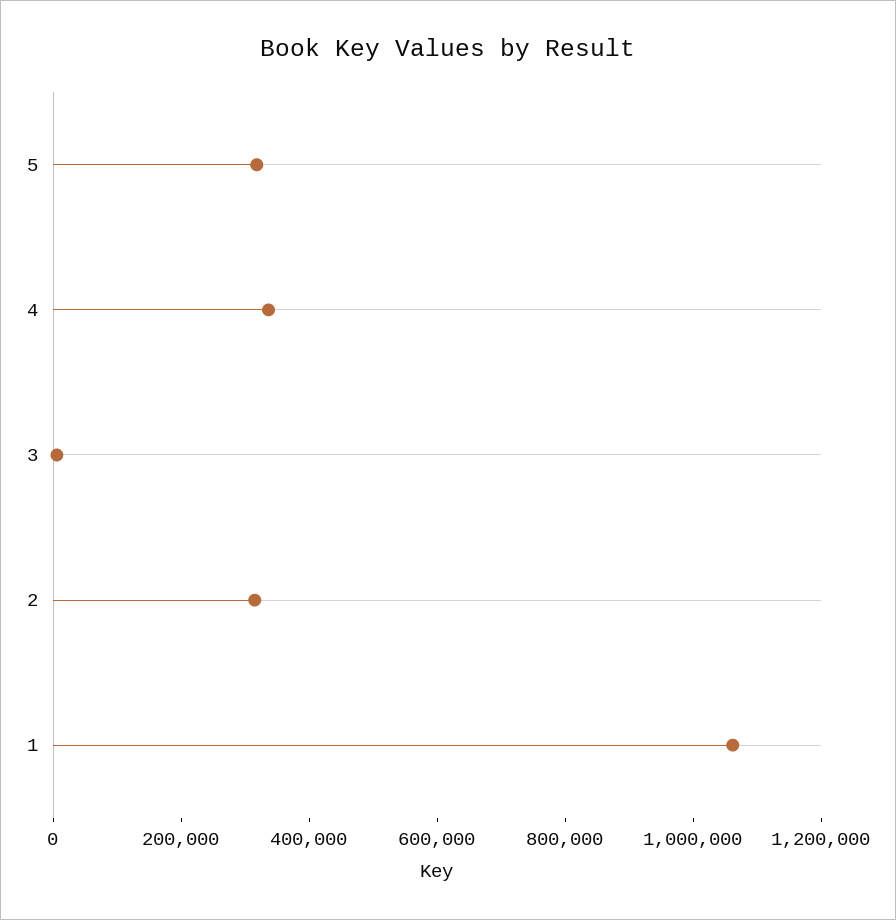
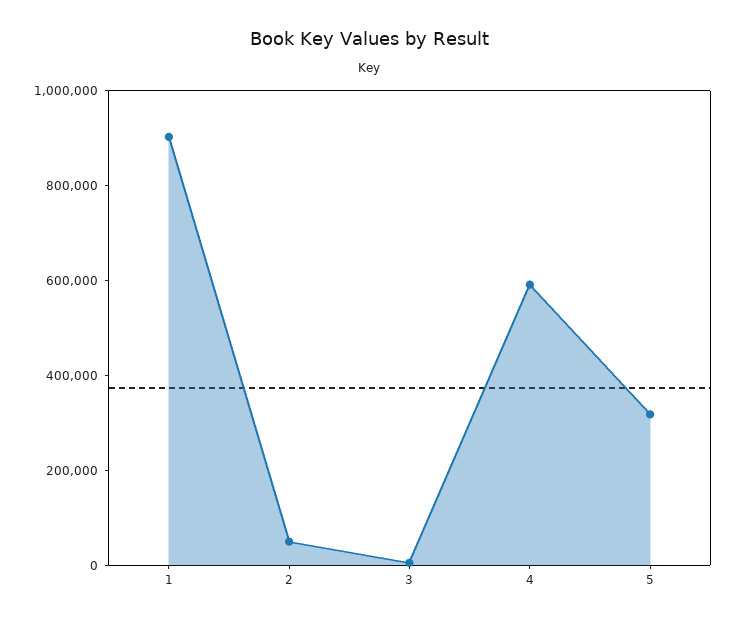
4: 350000 -> 600000
2: 300000 -> 50000
1: 1050000 -> 900000

